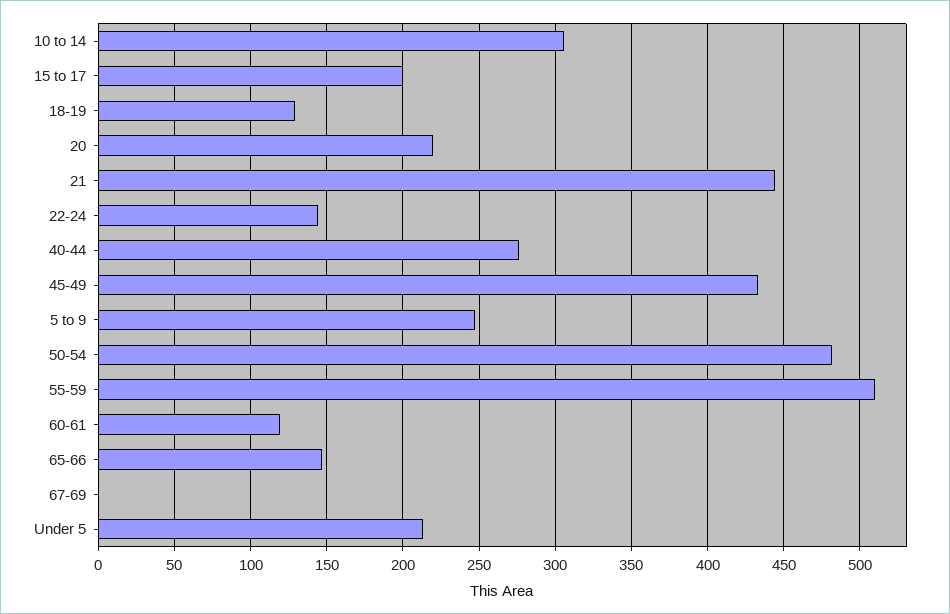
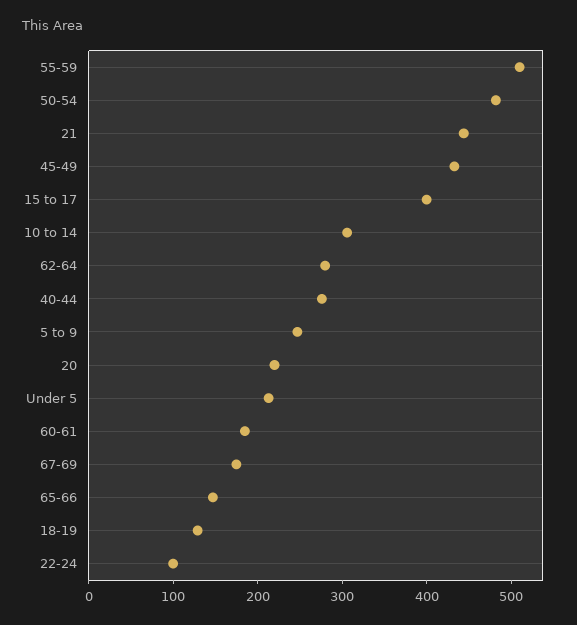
15 to 17: 200 -> 400
22-24: 145 -> 100
60-61: 120 -> 180
67-69: 0 -> 180
62-64: none -> 280

